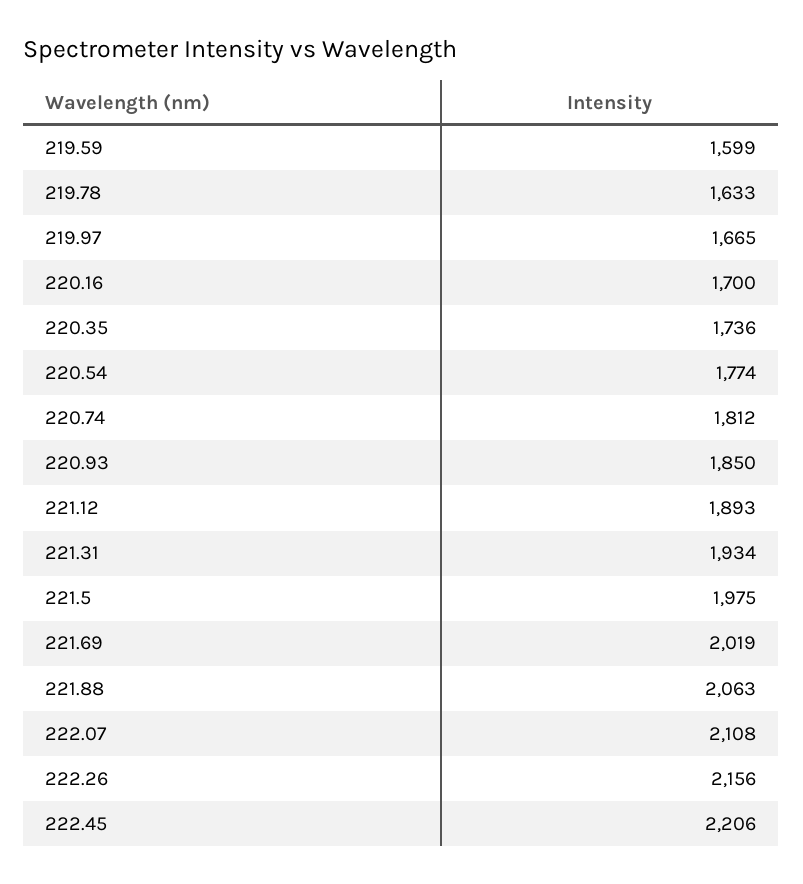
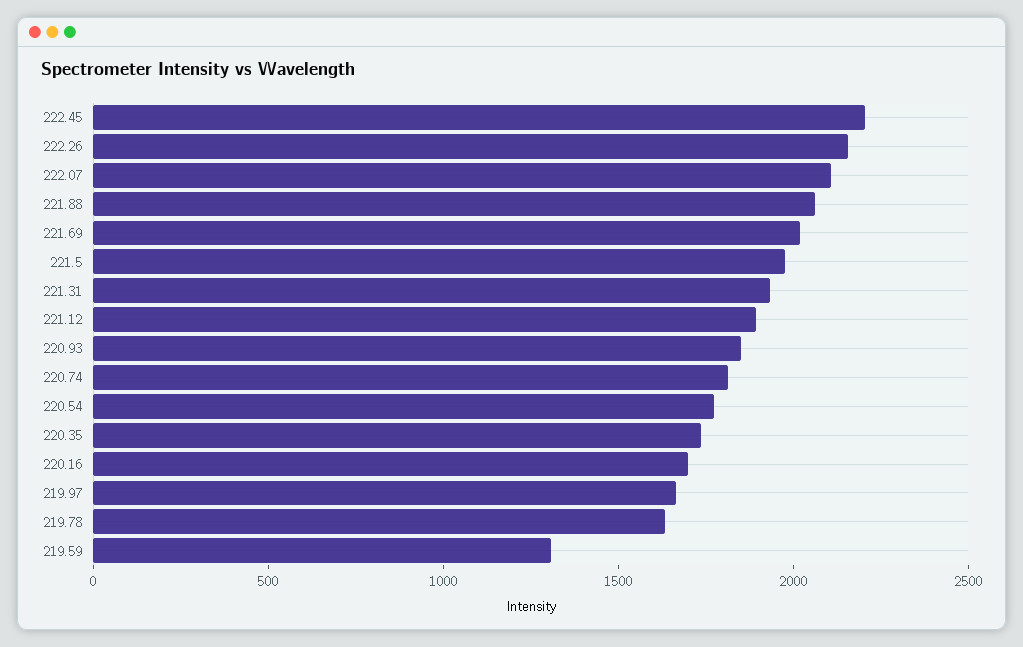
219.59: 1599 -> 1300

